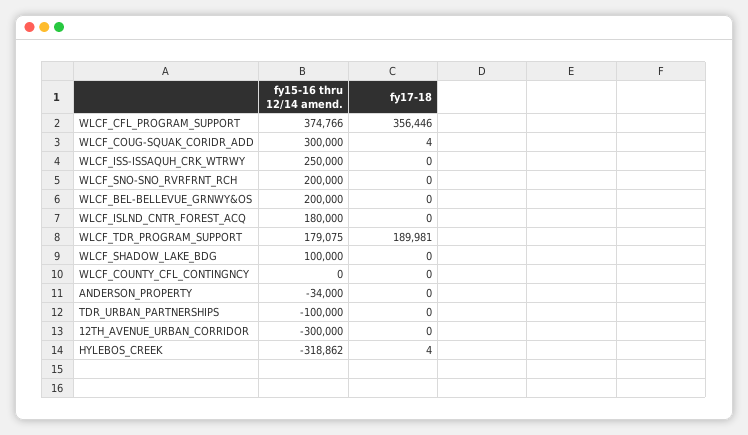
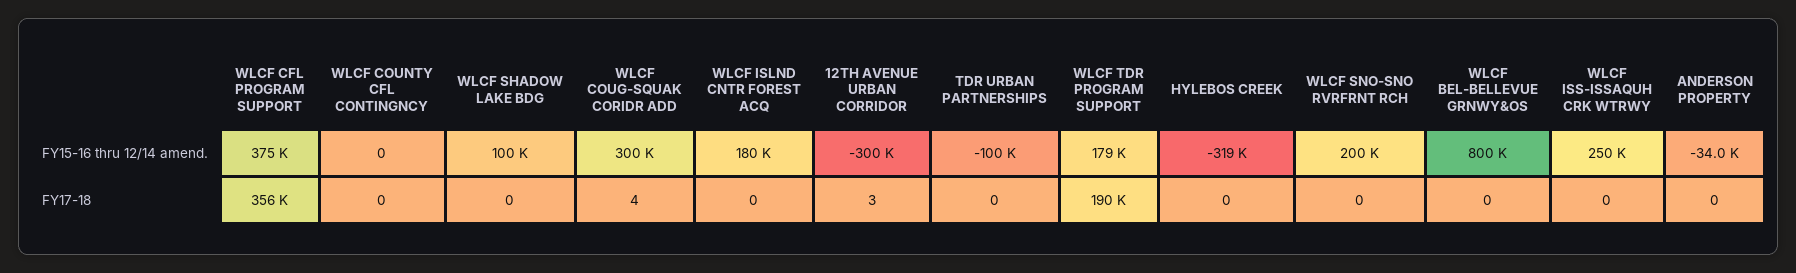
fy15-16 thru 12/14 amend., WLCF_BEL-BELLEVUE_GRNWY&OS: 200000 -> 800000
fy17-18, 12TH_AVENUE_URBAN_CORRIDOR: 0 -> 3
fy17-18, HYLEBOS_CREEK: 4 -> 0

